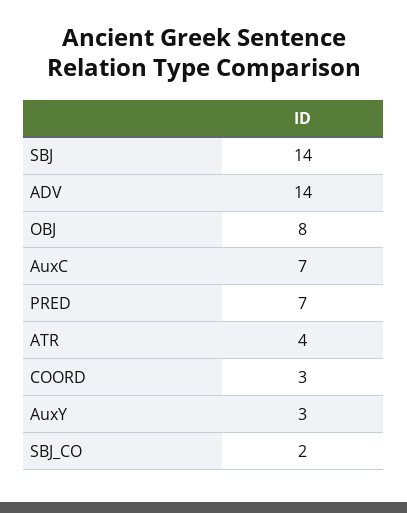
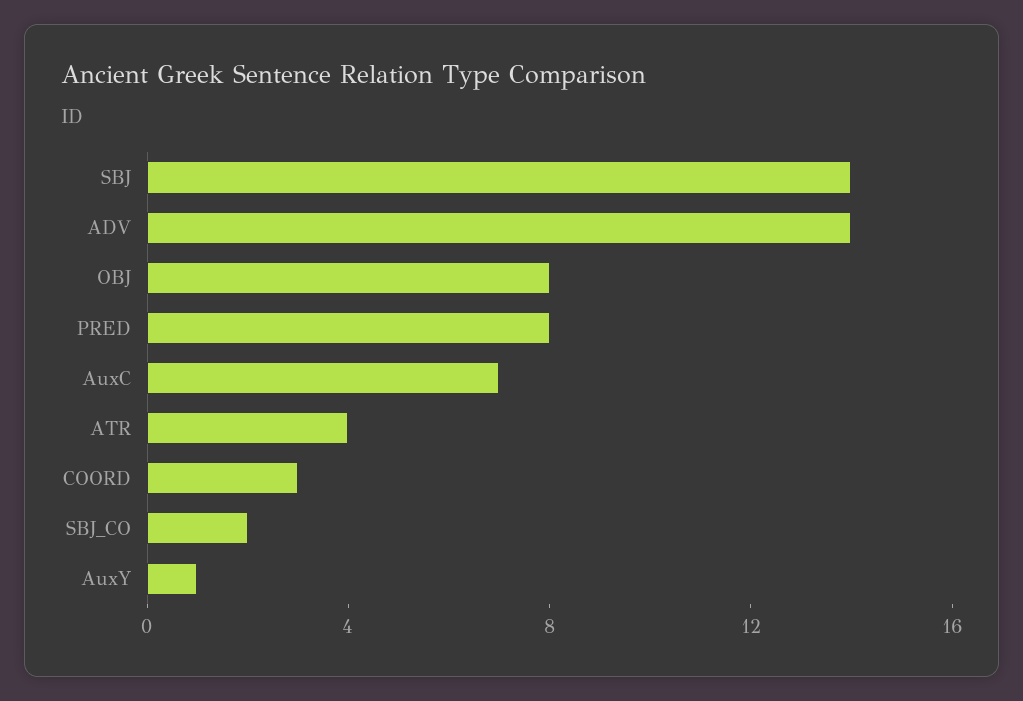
PRED: 7 -> 8
AuxY: 3 -> 1

